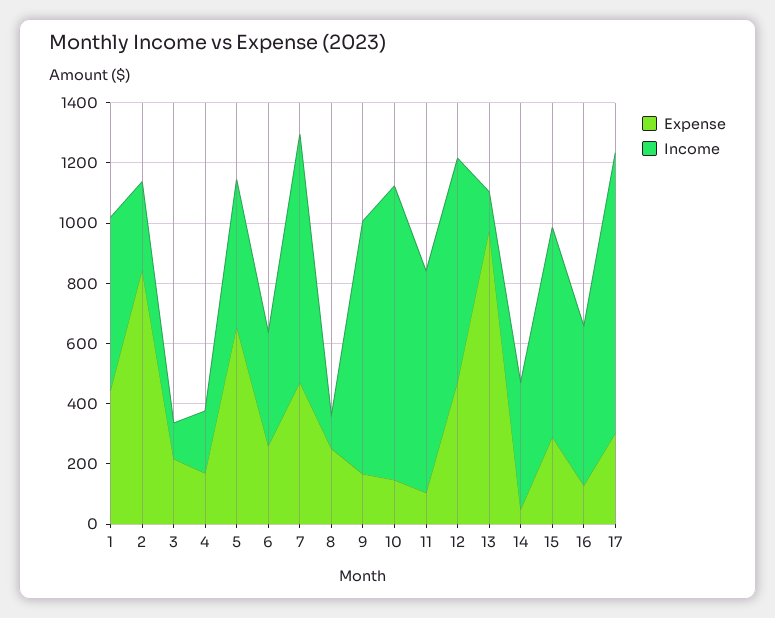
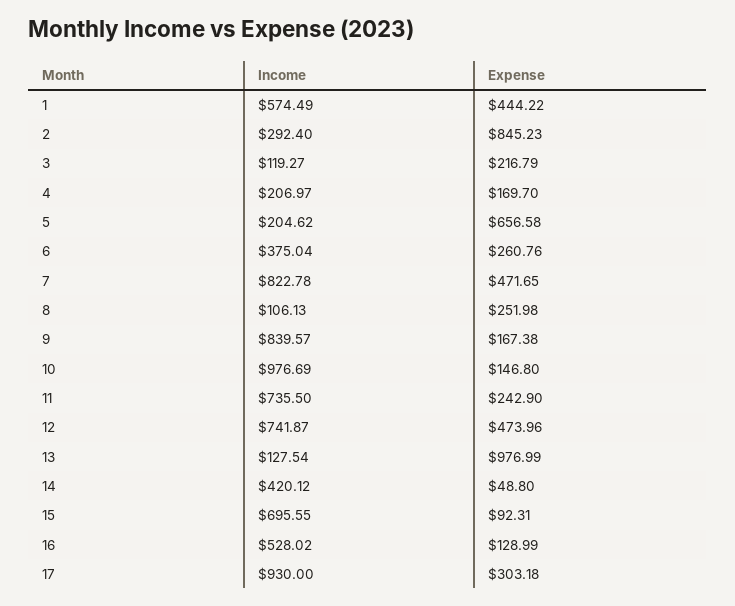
Income, 5: 500 -> 204.62
Expense, 11: 100 -> 242.9
Expense, 15: 300 -> 92.31

